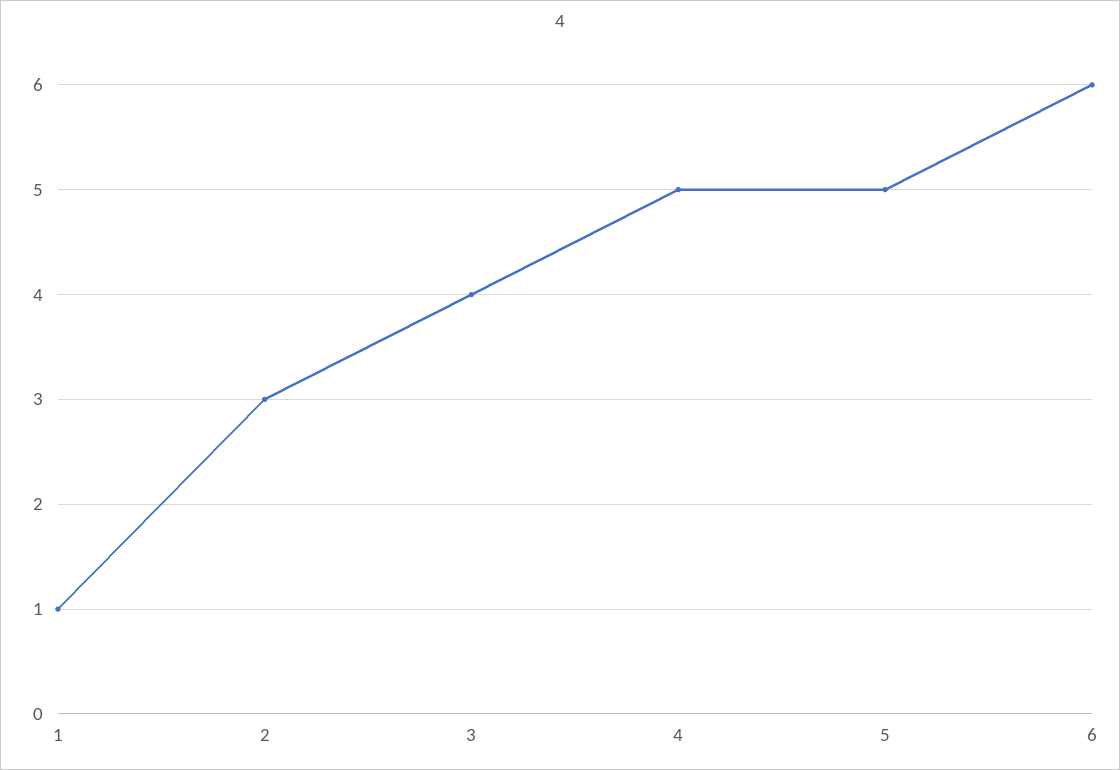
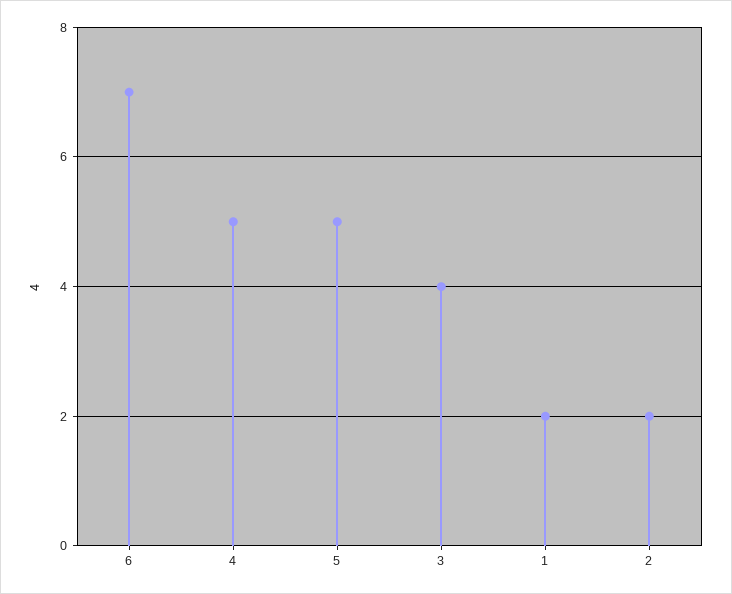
1: 1 -> 2
2: 3 -> 2
6: 6 -> 7

